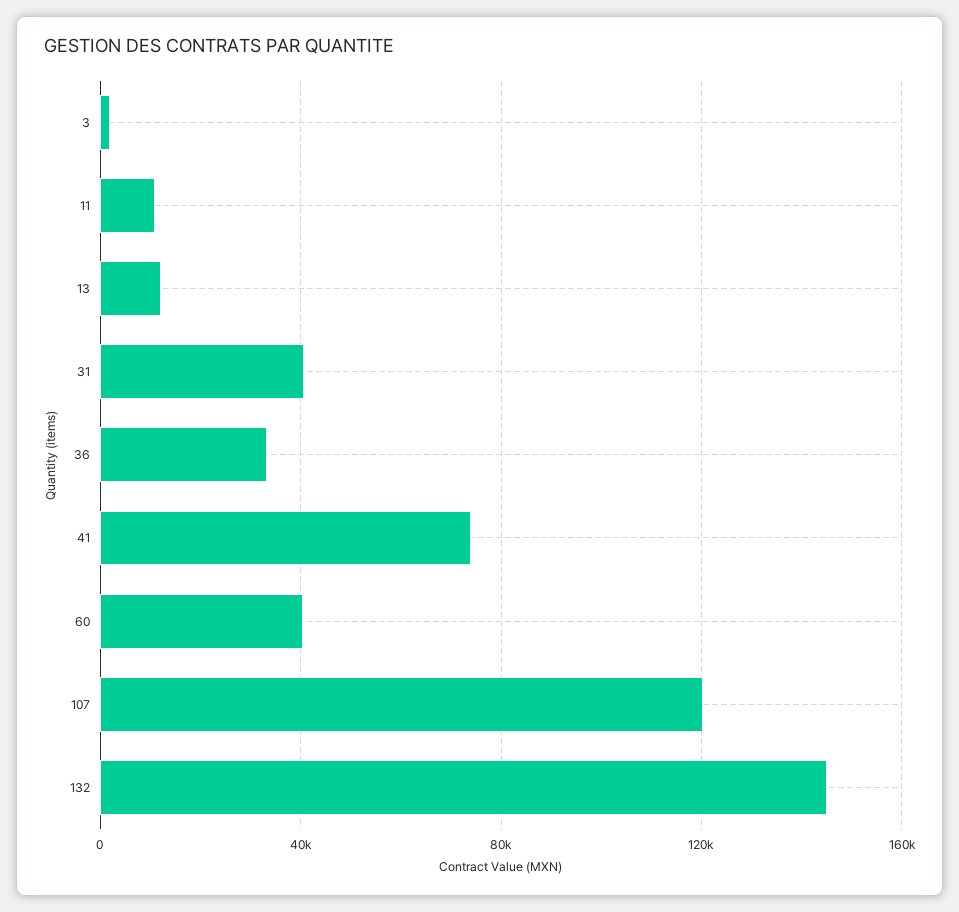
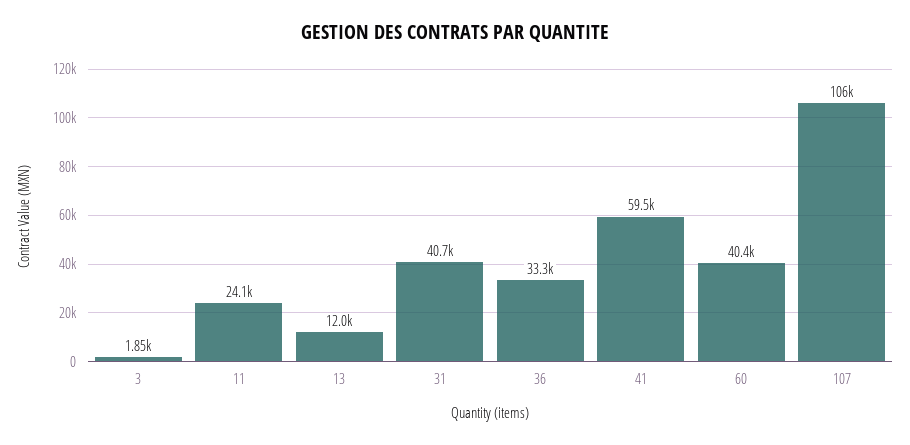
11: 10000 -> 24100
41: 75000 -> 59500
107: 120000 -> 106000
132: 145000 -> none

